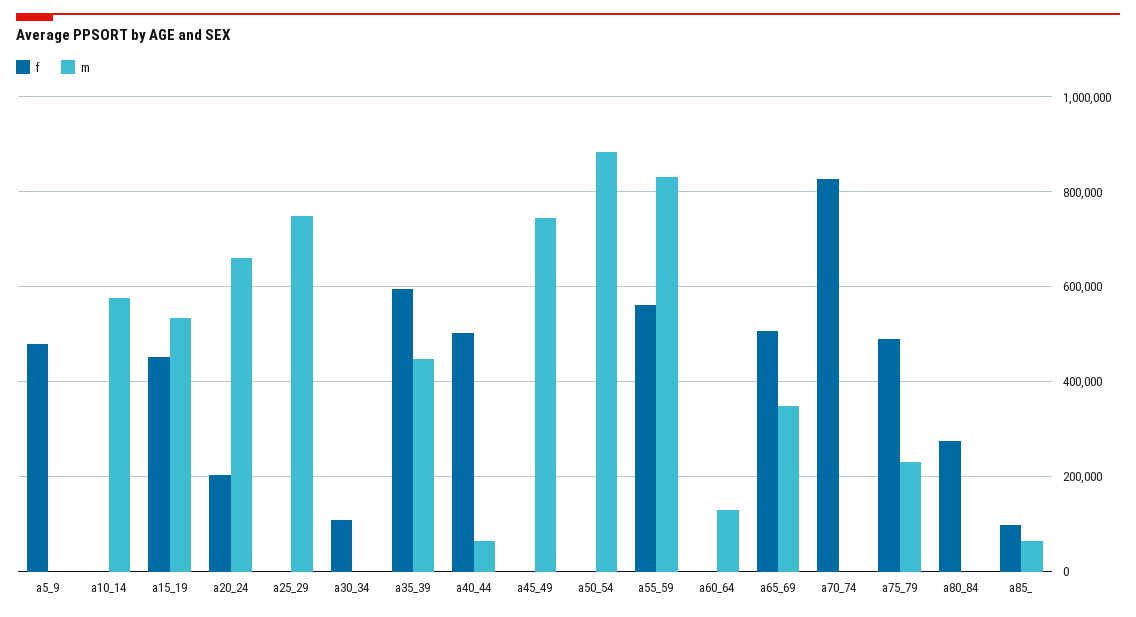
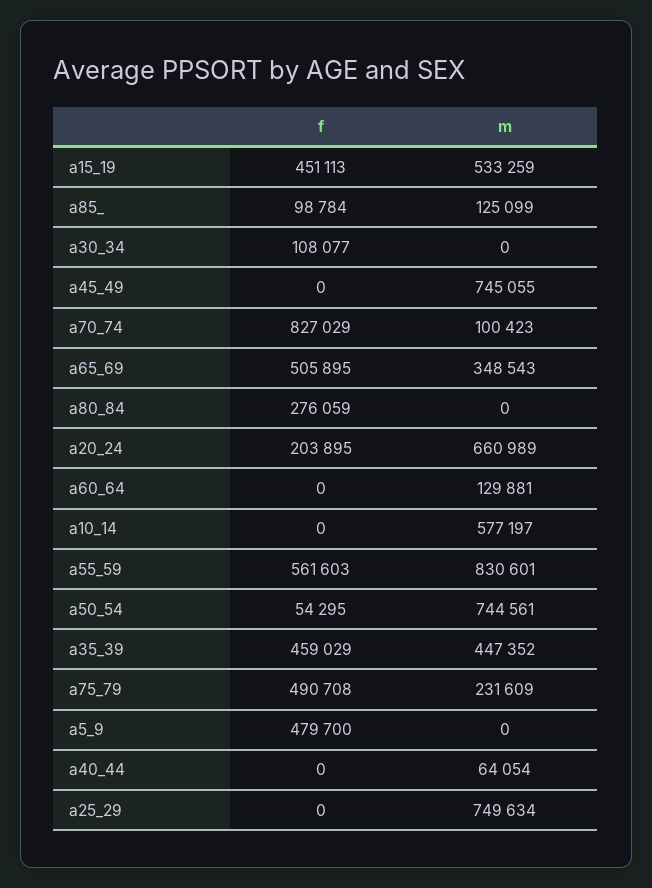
f, a35_39: 600000 -> 459029
f, a40_44: 500000 -> 0
f, a50_54: 0 -> 54295
m, a50_54: 880000 -> 744561
m, a70_74: 0 -> 100423
m, a85_: 60000 -> 125099

